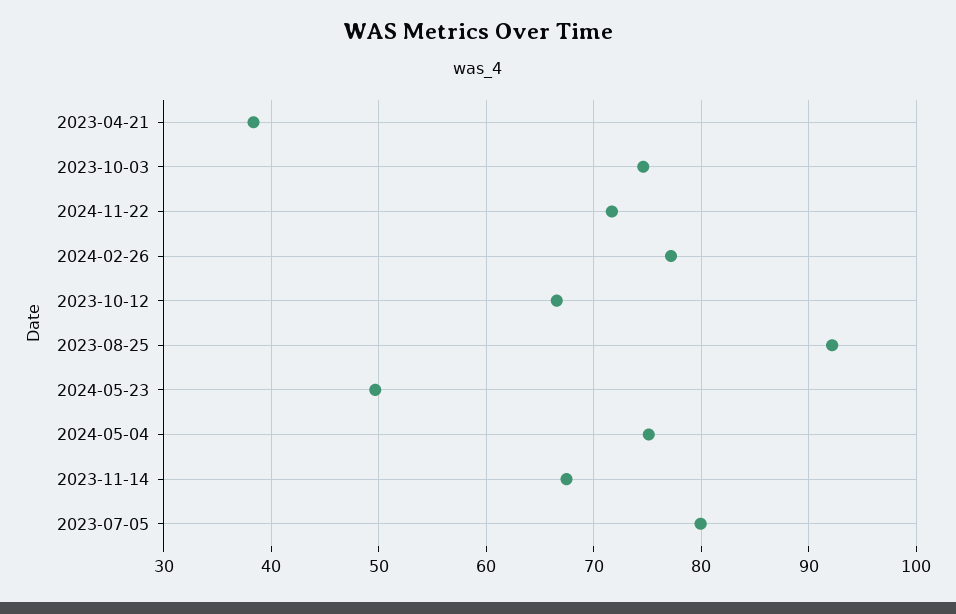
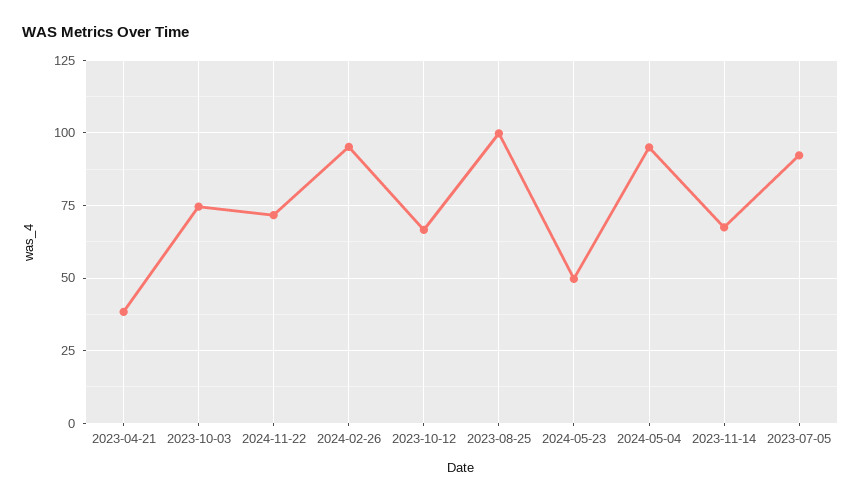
2024-02-26: 77 -> 95
2023-08-25: 92 -> 100
2024-05-04: 75 -> 95
2023-07-05: 80 -> 92.5

